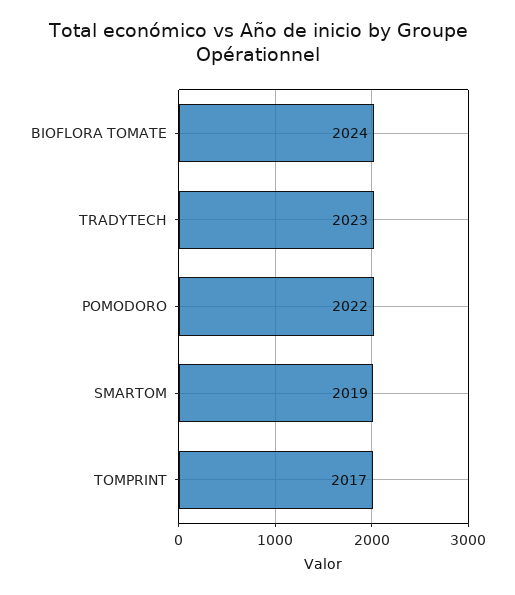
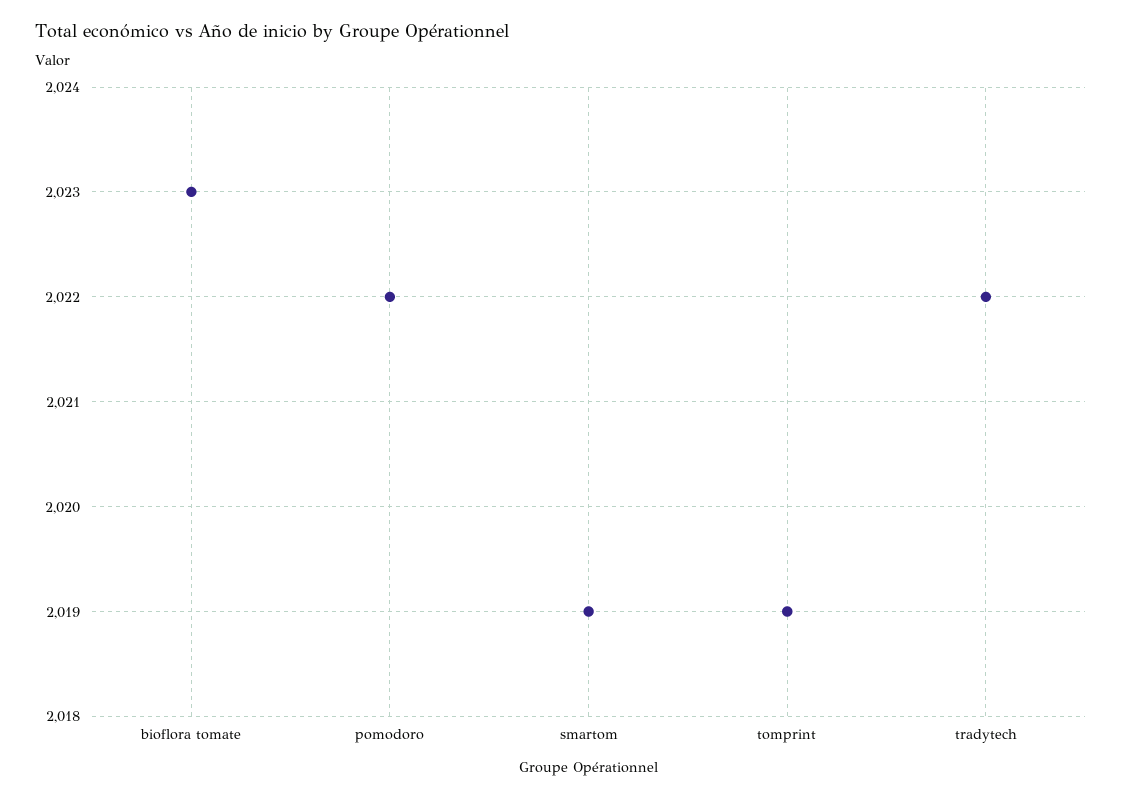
BIOFLORA TOMATE: 2024 -> 2023
TRADYTECH: 2023 -> 2022
TOMPRINT: 2017 -> 2019

